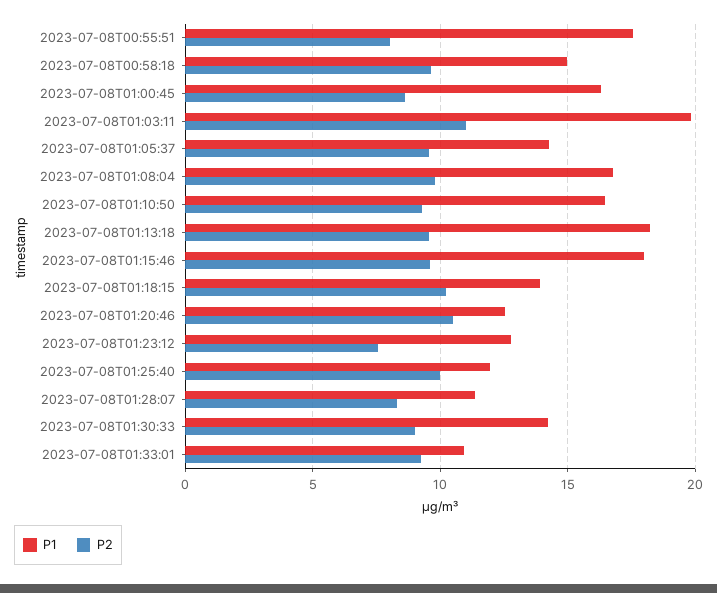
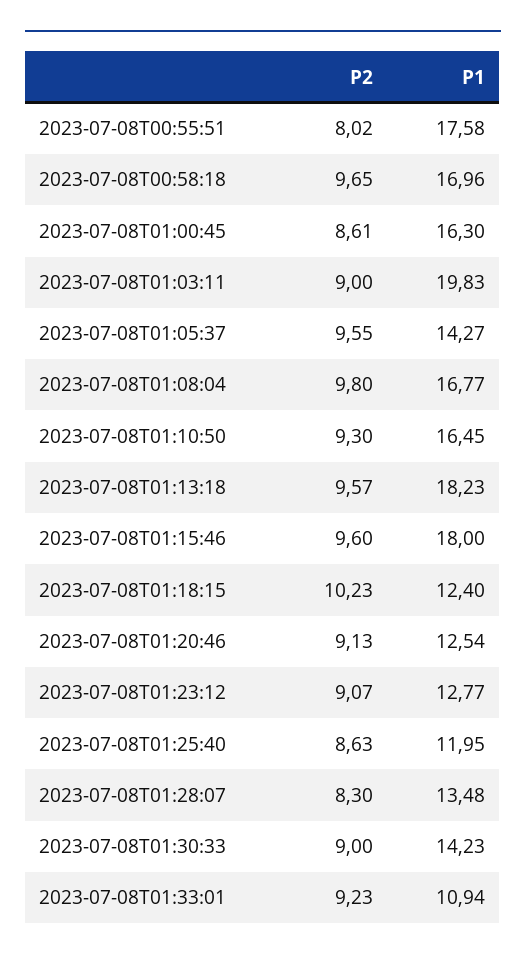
P1, 2023-07-08T00:58:18: 15 -> 16.96
P2, 2023-07-08T01:03:11: 11 -> 9
P1, 2023-07-08T01:18:15: 14 -> 12.4
P2, 2023-07-08T01:20:46: 10.5 -> 9.13
P2, 2023-07-08T01:23:12: 7.5 -> 9.07
P2, 2023-07-08T01:25:40: 10 -> 8.63
P1, 2023-07-08T01:28:07: 11.5 -> 13.48

